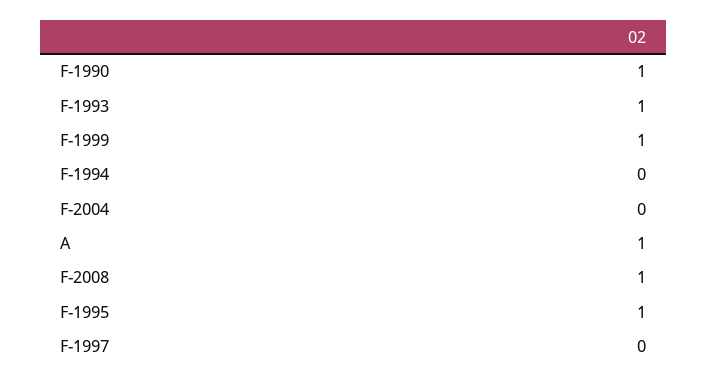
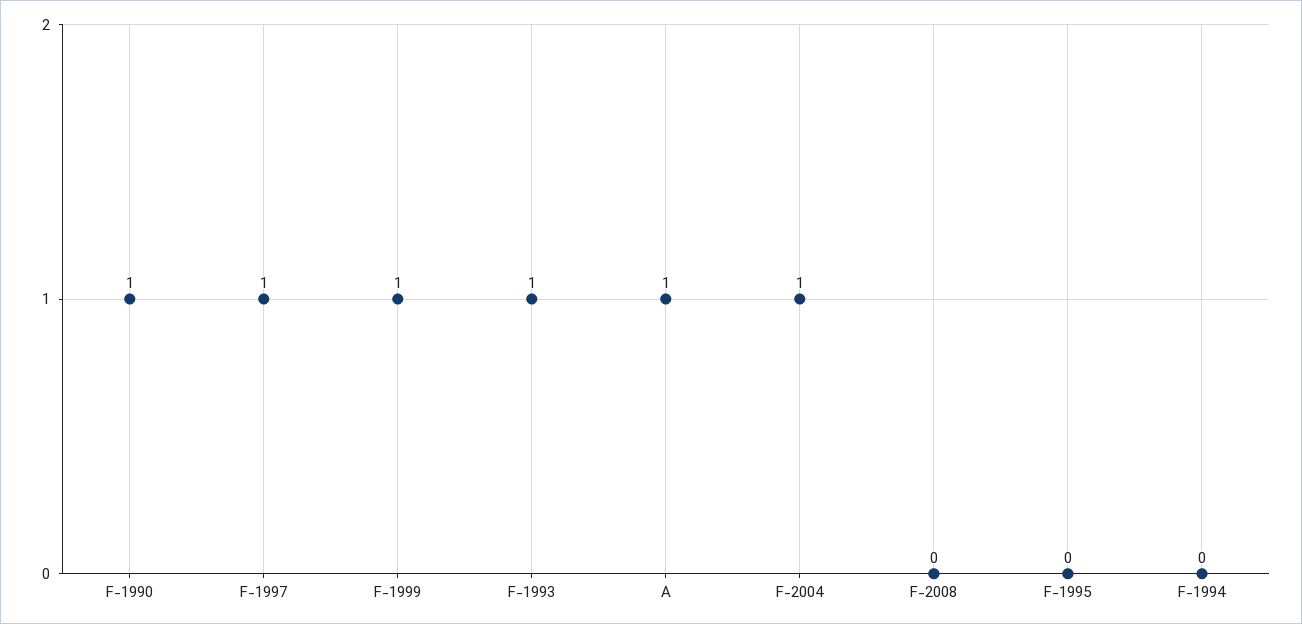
F-2004: 0 -> 1
F-2008: 1 -> 0
F-1995: 1 -> 0
F-1997: 0 -> 1

